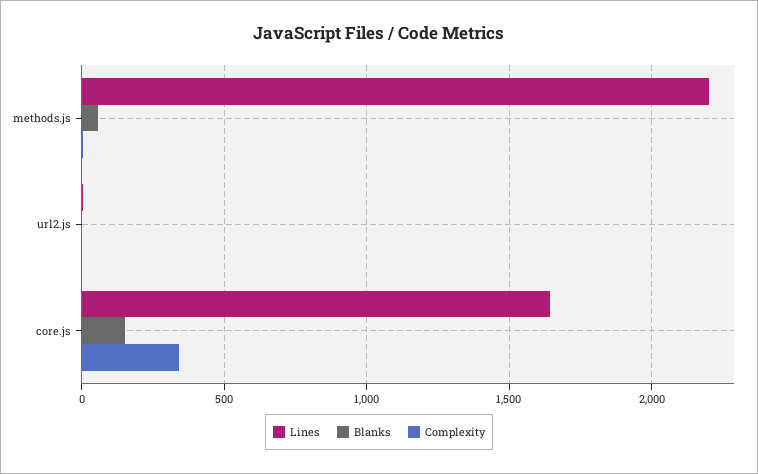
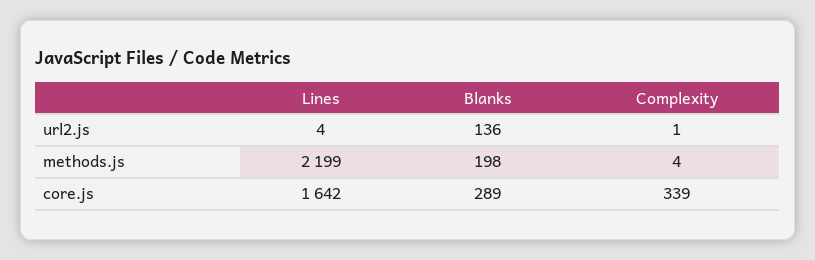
Blanks, methods.js: 50 -> 198
Blanks, url2.js: 0 -> 136
Blanks, core.js: 150 -> 289

